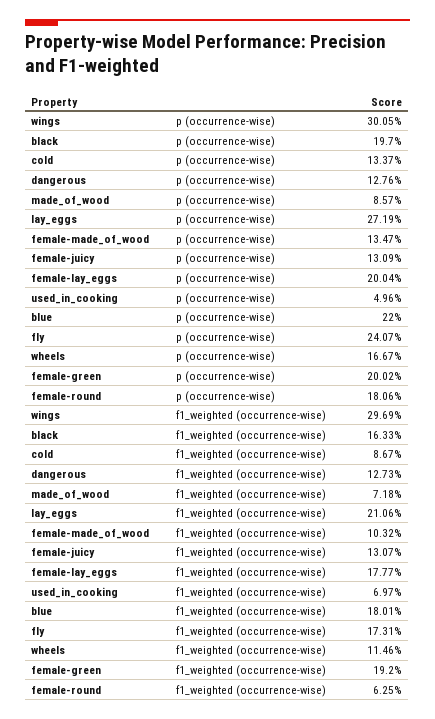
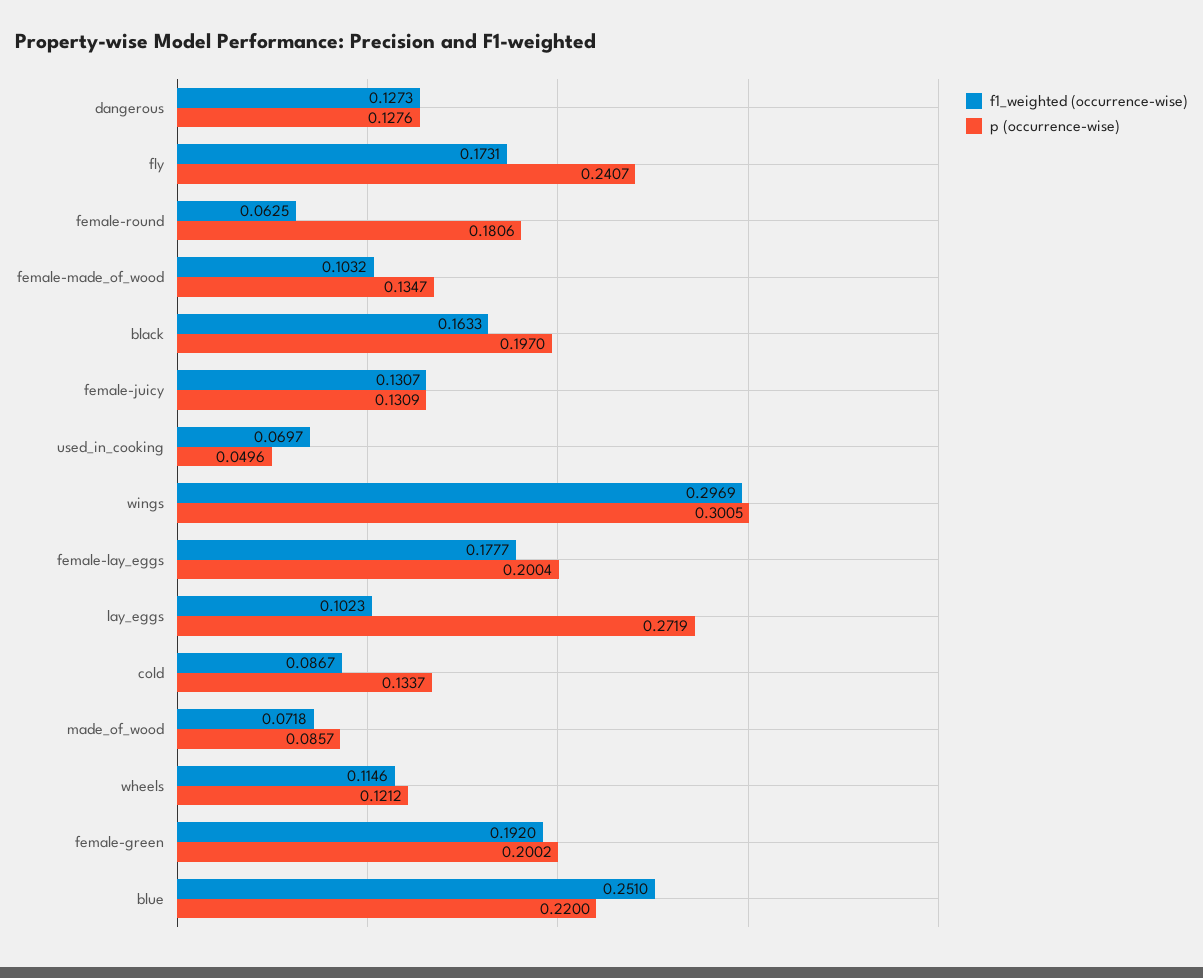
p (occurrence-wise), wheels: 0.1667 -> 0.1212
f1_weighted (occurrence-wise), lay_eggs: 0.2106 -> 0.1023
f1_weighted (occurrence-wise), blue: 0.1801 -> 0.251

